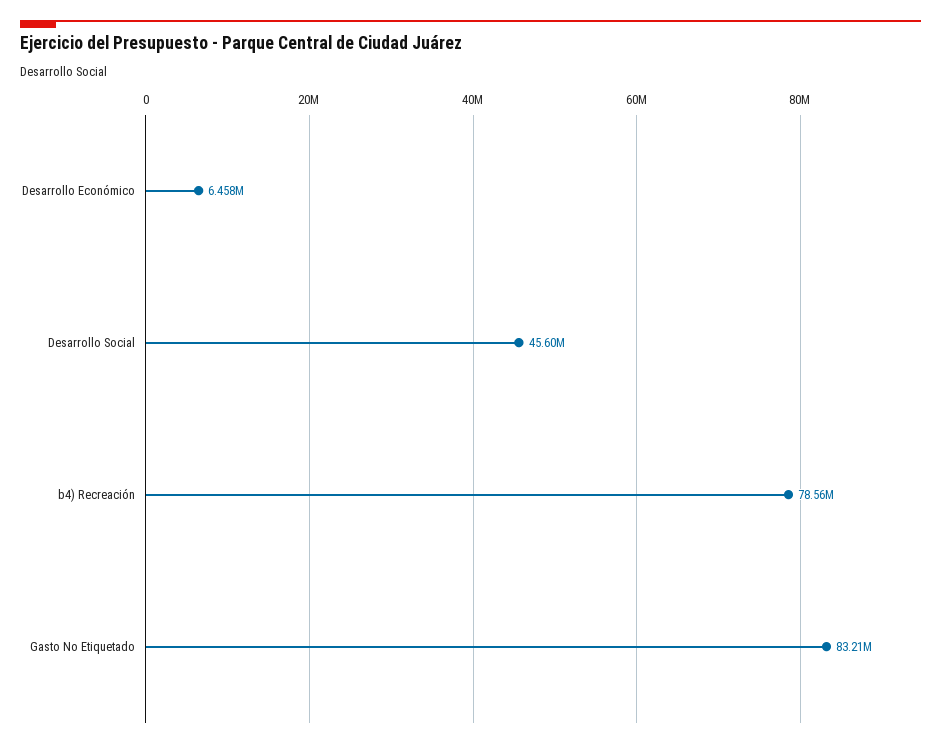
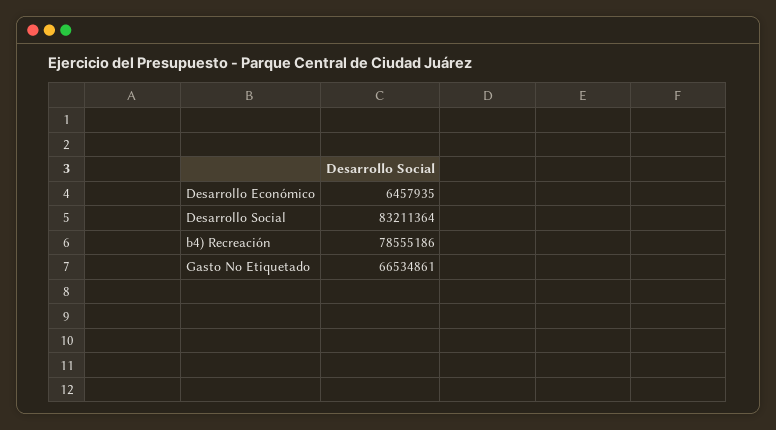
Desarrollo Social: 45600000 -> 83211364
Gasto No Etiquetado: 83210000 -> 66534861

